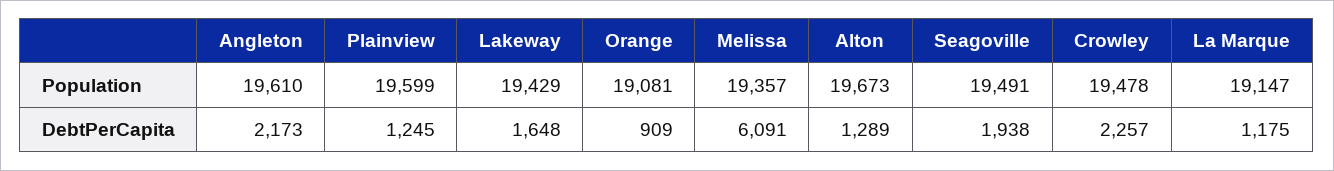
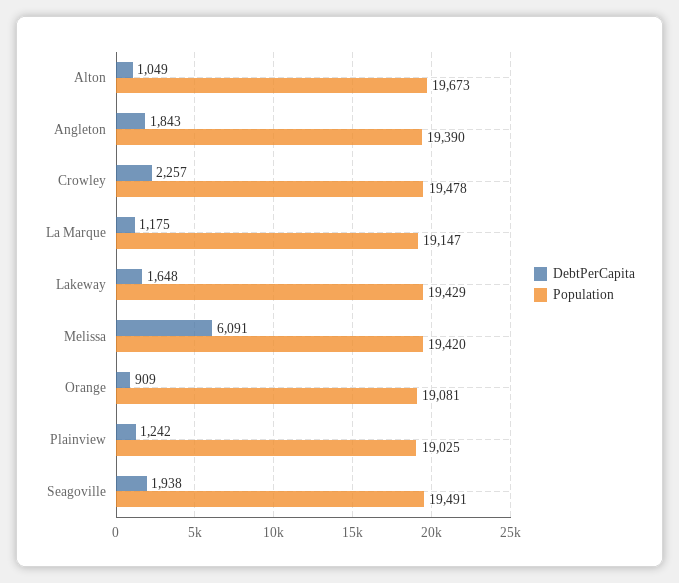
Population, Angleton: 19610 -> 19390
Population, Plainview: 19599 -> 19025
Population, Melissa: 19357 -> 19420
DebtPerCapita, Angleton: 2173 -> 1843
DebtPerCapita, Plainview: 1245 -> 1242
DebtPerCapita, Alton: 1289 -> 1049

